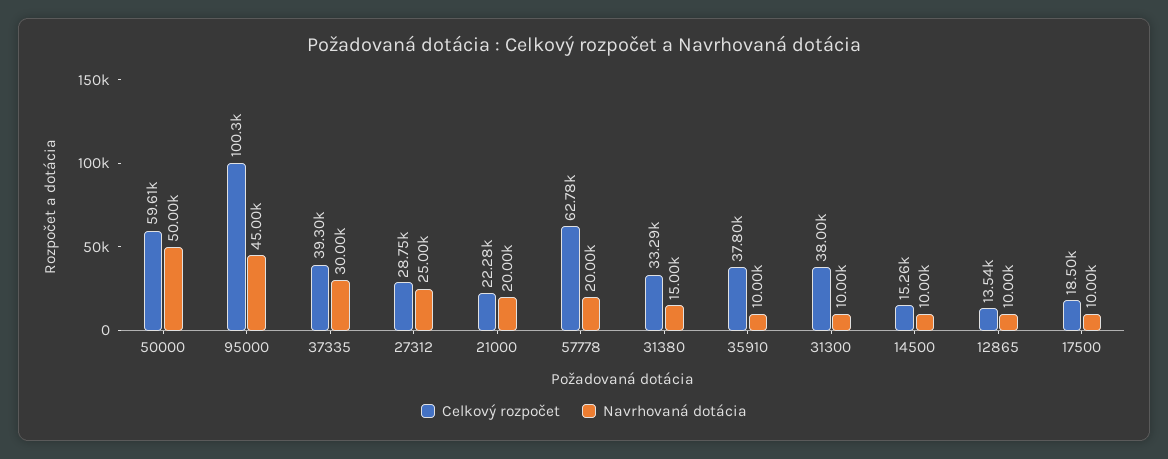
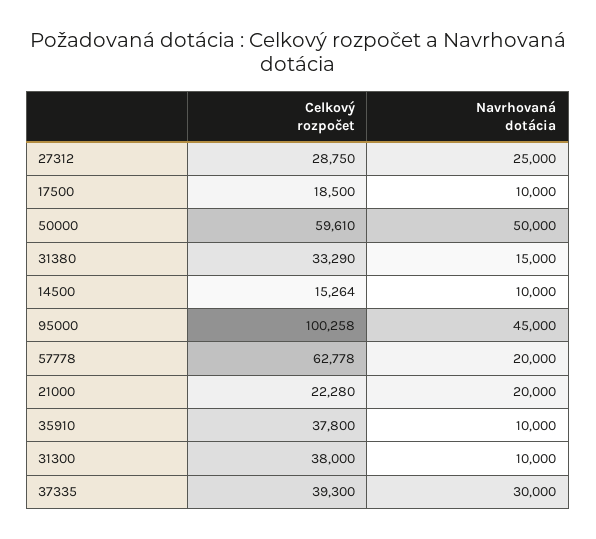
Celkový rozpočet, 12865: 13540 -> none
Navrhovaná dotácia, 12865: 10000 -> none

